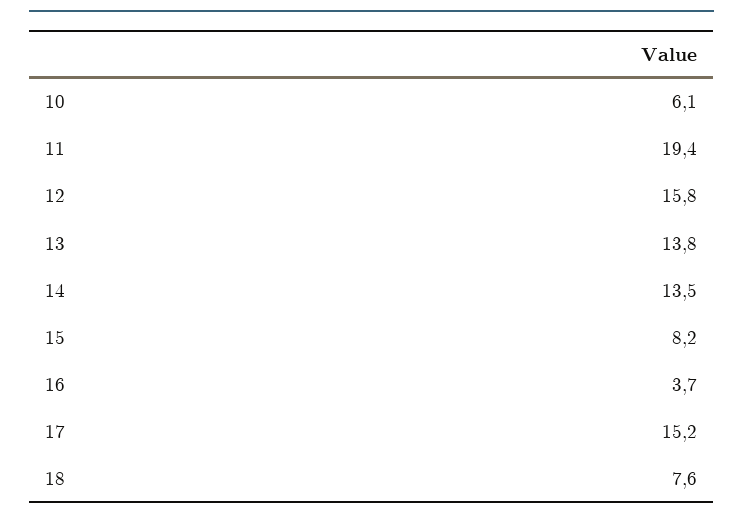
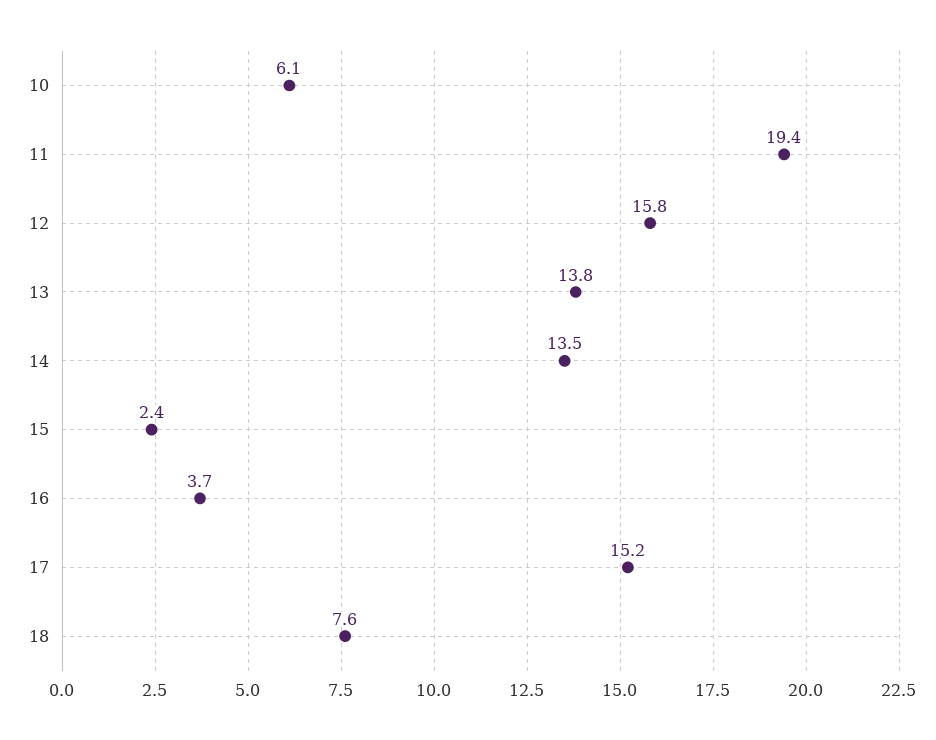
15: 8.2 -> 2.4

